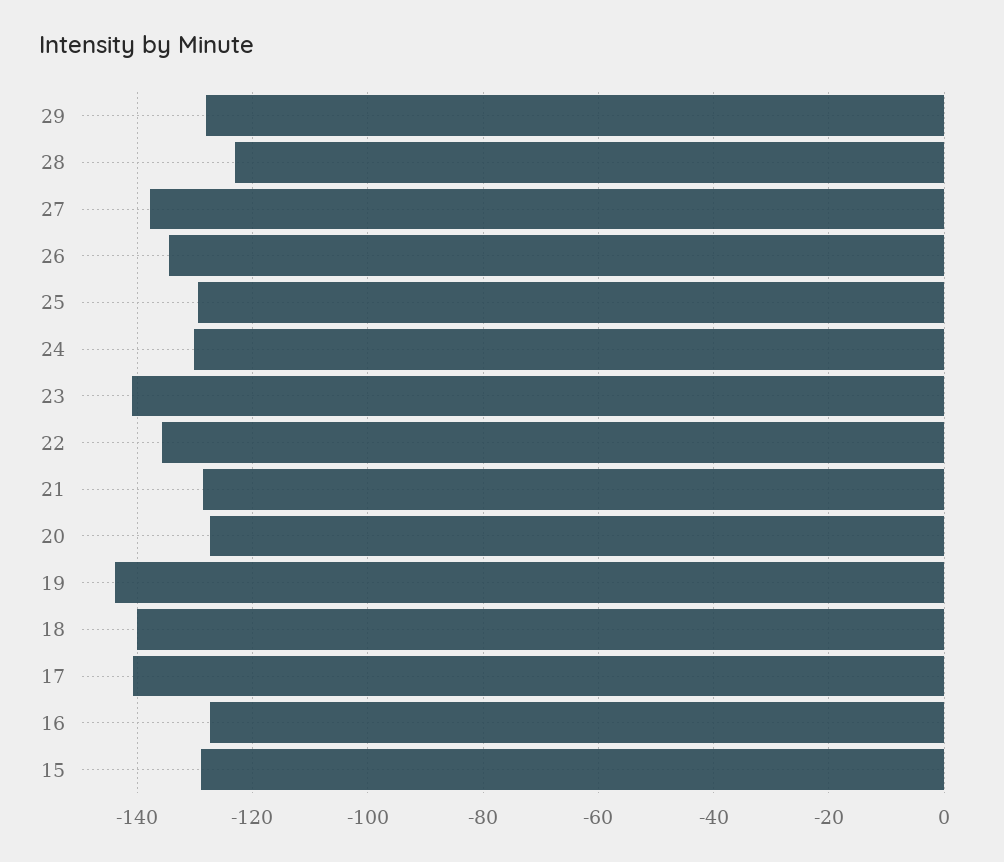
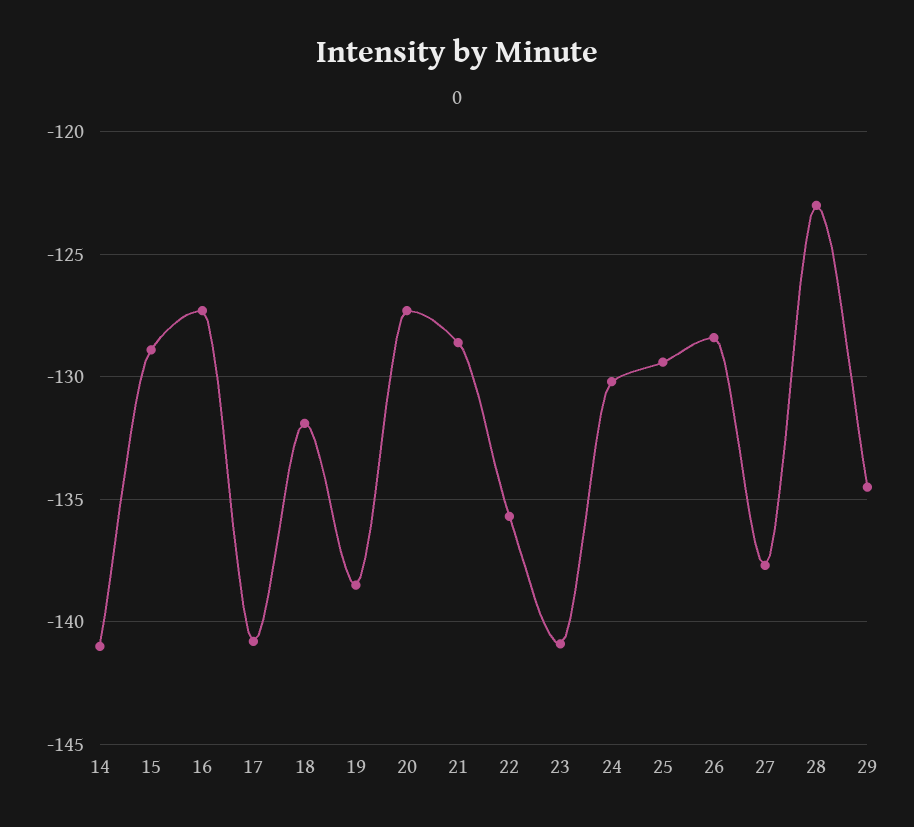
29: -128 -> -134.5
26: -134 -> -128.5
19: -144 -> -138.5
18: -140 -> -132
14: none -> -141

